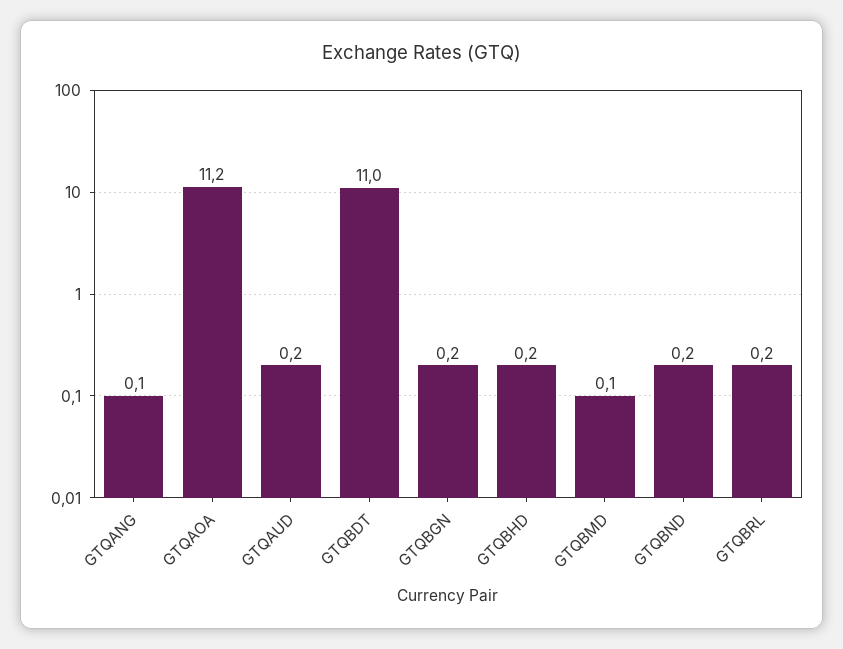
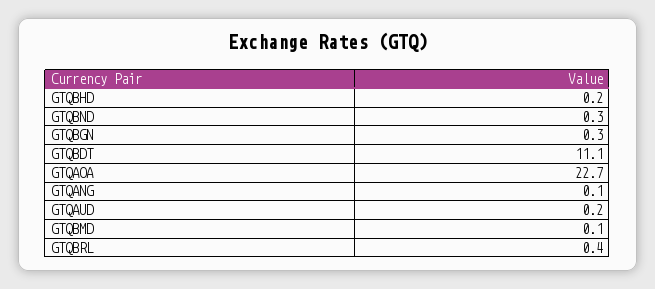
GTQAOA: 11.2 -> 22.7
GTQBDT: 11 -> 11.1
GTQBGN: 0.2 -> 0.3
GTQBND: 0.2 -> 0.3
GTQBRL: 0.2 -> 0.4

